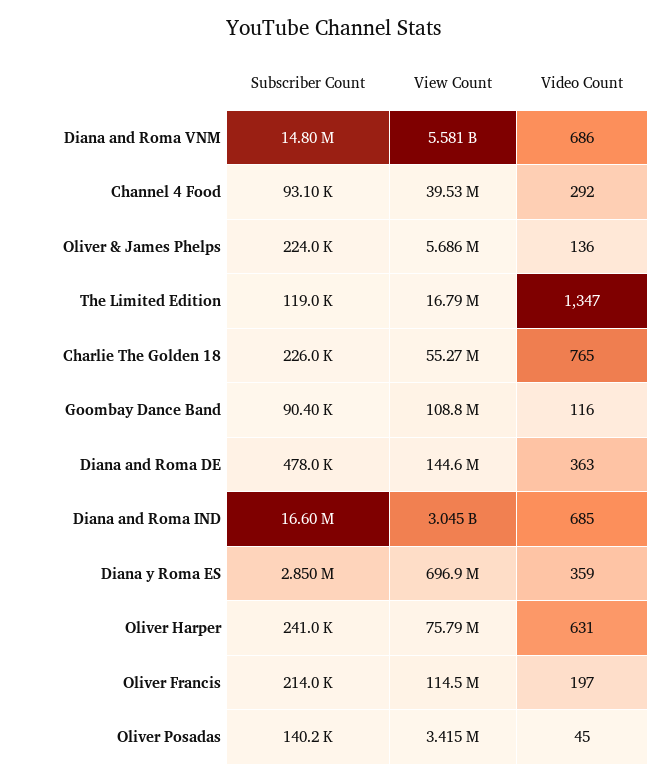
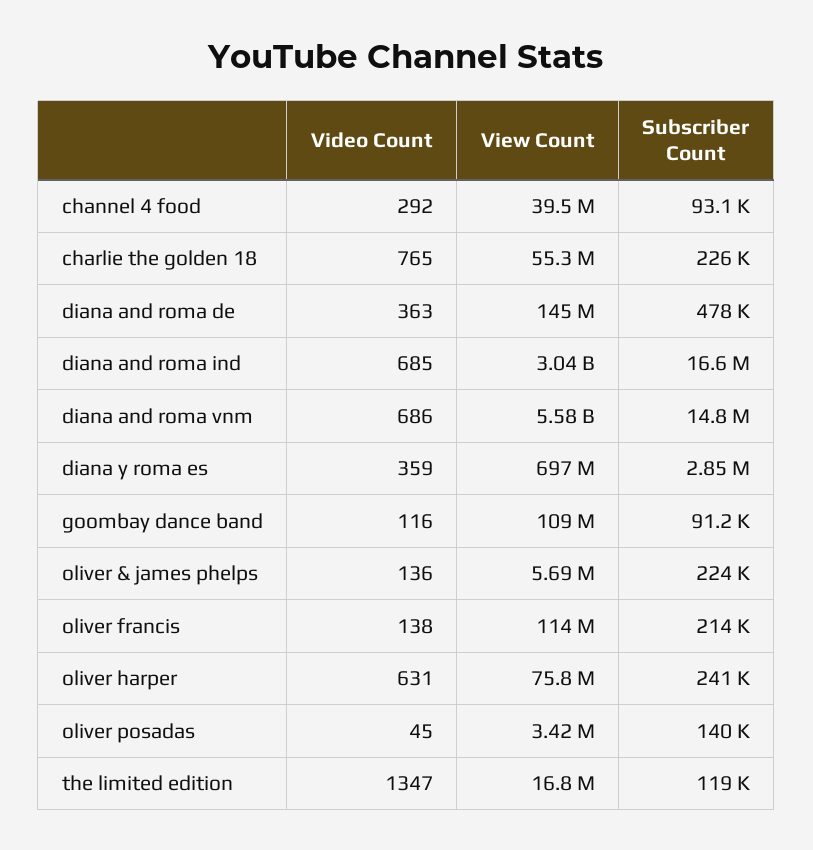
Subscriber Count, Goombay Dance Band: 90400 -> 91200
Video Count, Oliver Francis: 197 -> 138

